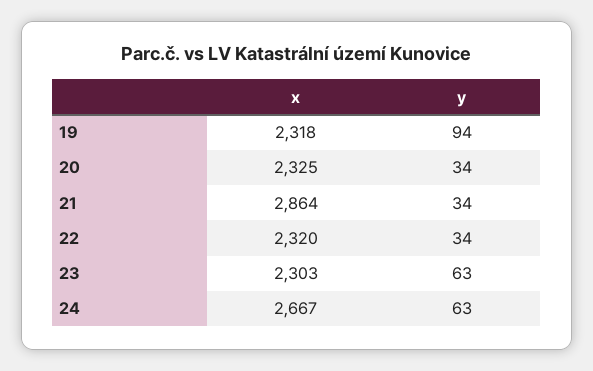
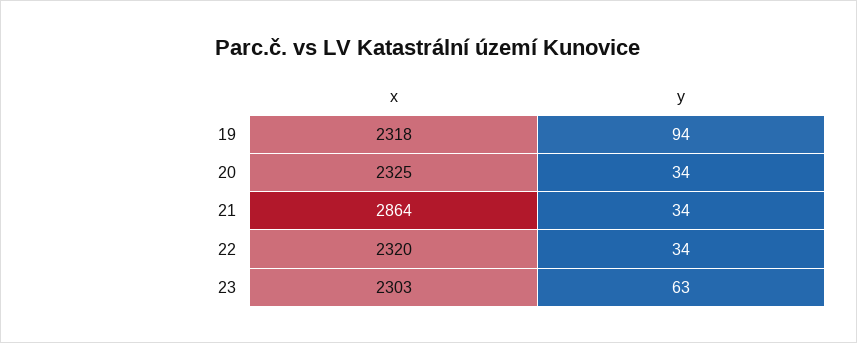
x, 24: 2667 -> none
y, 24: 63 -> none

